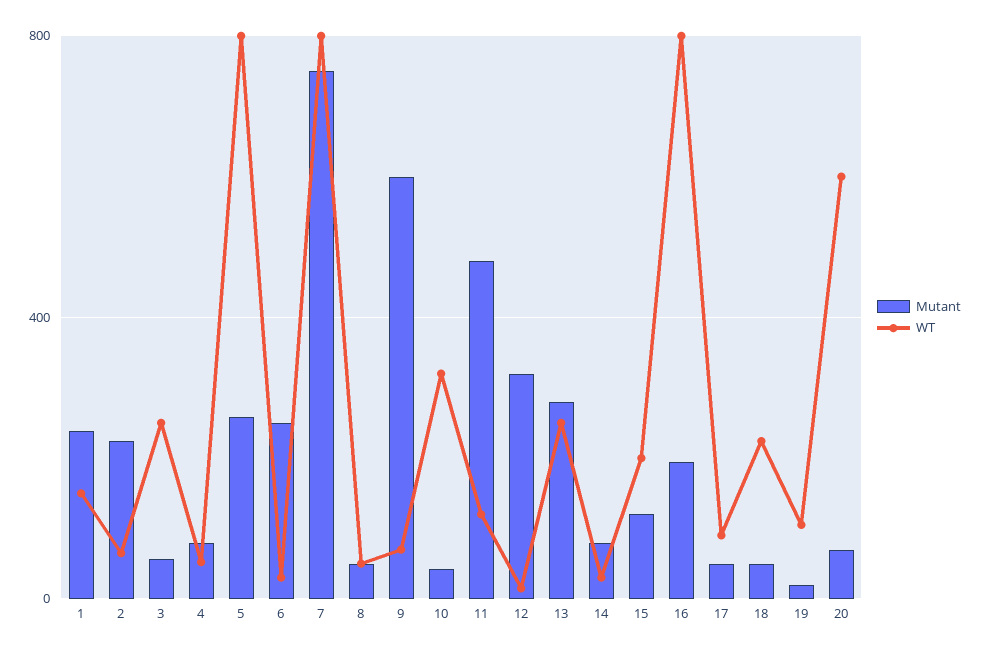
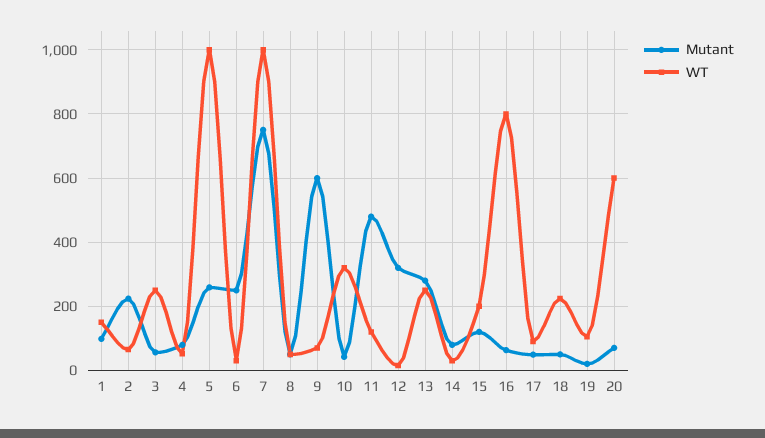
Mutant, 1: 250 -> 100
WT, 5: 800 -> 1000
WT, 7: 800 -> 1000
Mutant, 16: 200 -> 60

